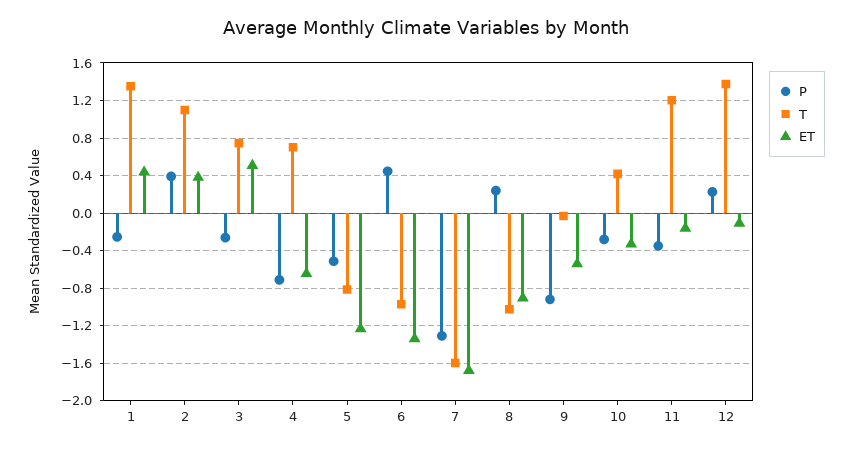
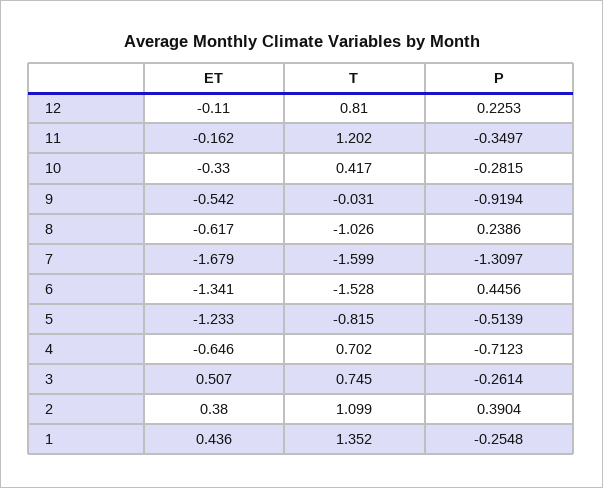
T, 6: -1 -> -1.528
ET, 8: -0.9 -> -0.617
T, 12: 1.4 -> 0.81

